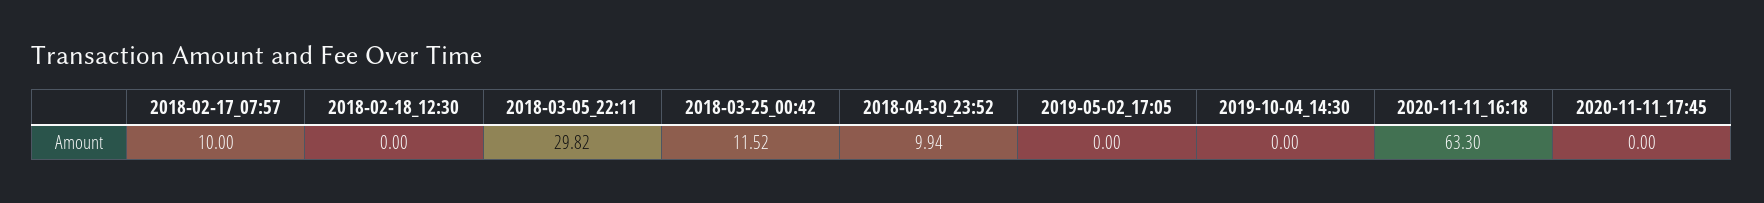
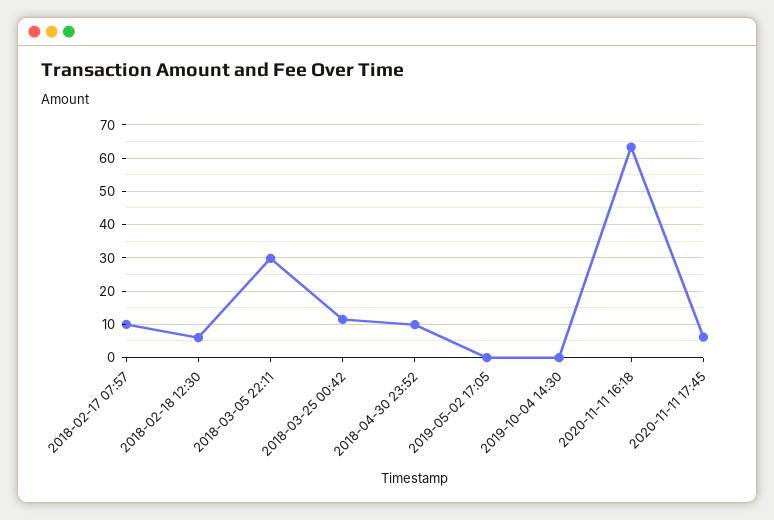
2018-02-18_12:30: 0 -> 6
2020-11-11_17:45: 0 -> 6

